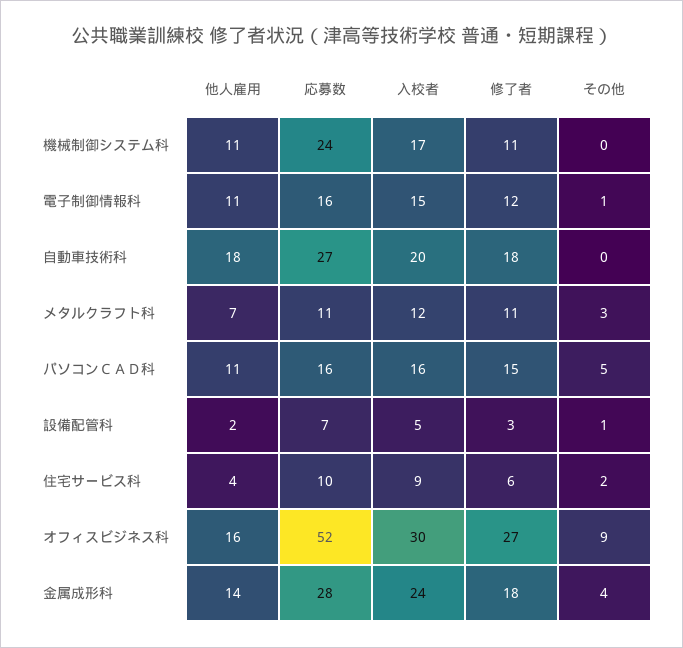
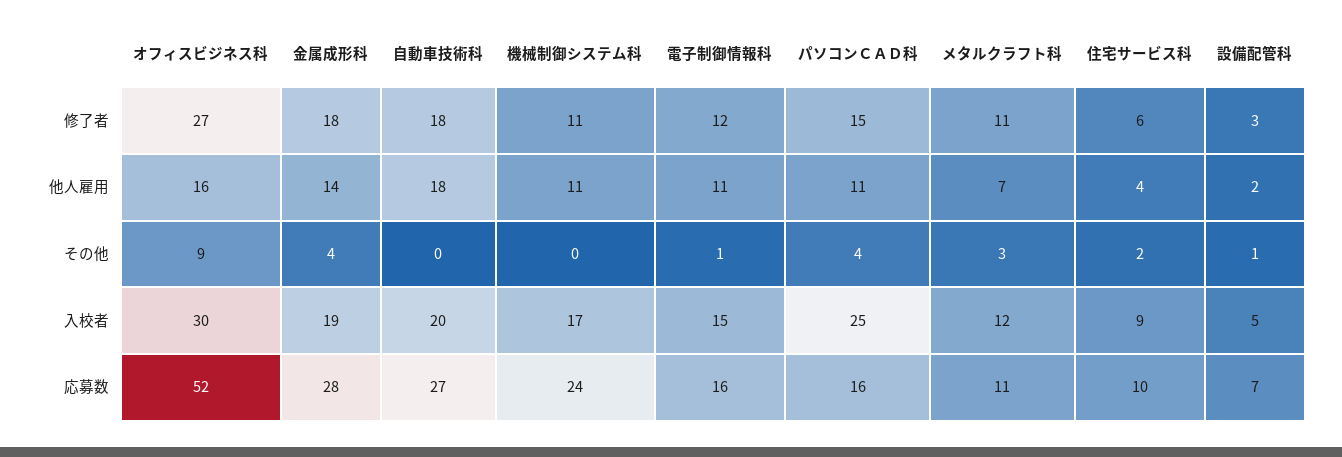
入校者, パソコンＣＡＤ科: 16 -> 25
その他, パソコンＣＡＤ科: 5 -> 4
入校者, 金属成形科: 24 -> 19

